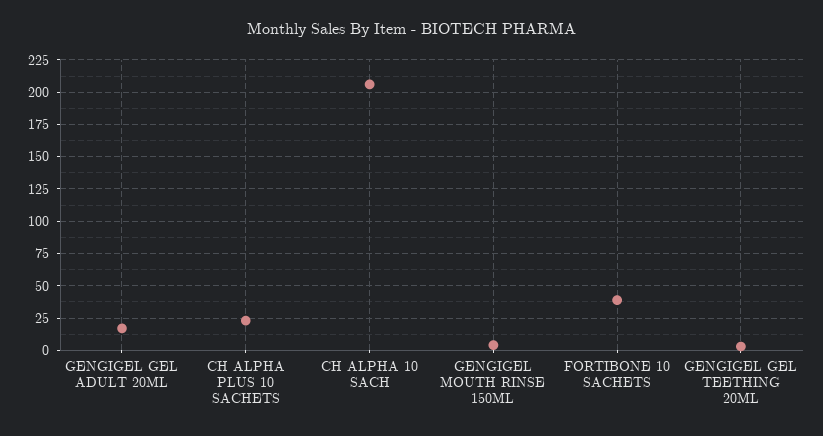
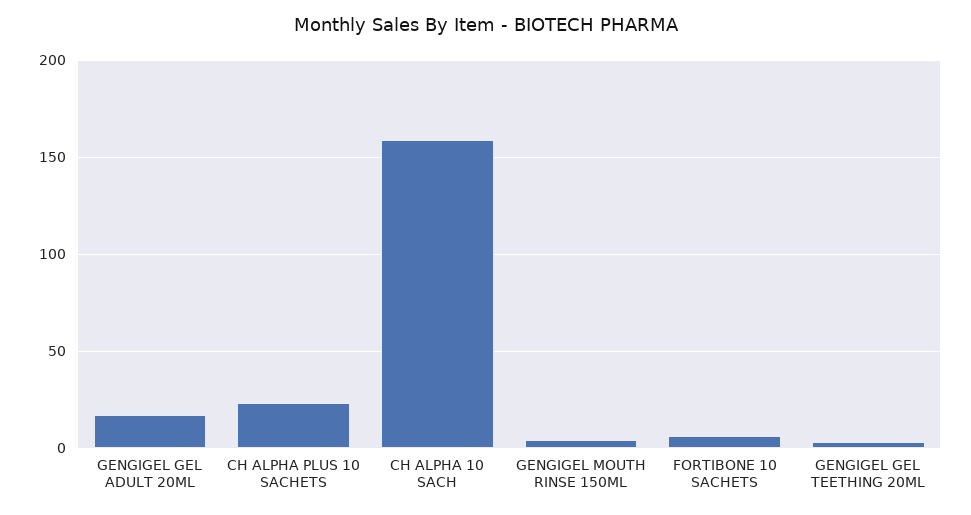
CH ALPHA 10 SACH: 205 -> 160
FORTIBONE 10 SACHETS: 40 -> 5

